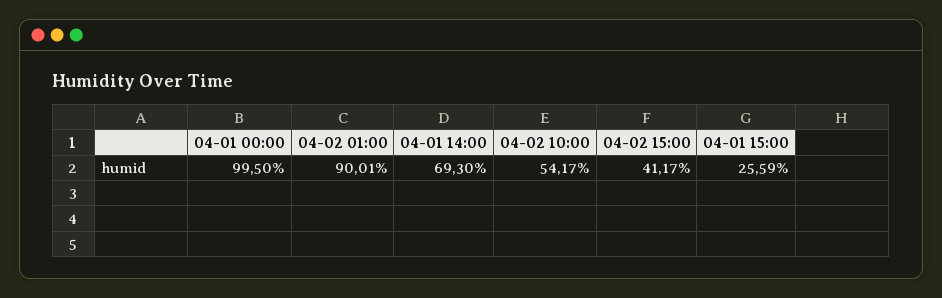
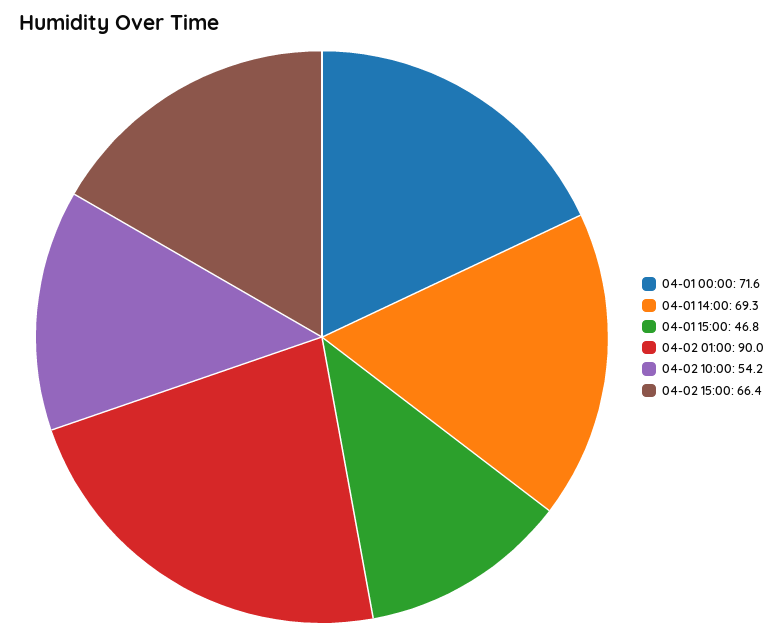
04-01 00:00: 99.5 -> 71.6
04-02 15:00: 41.17 -> 66.4
04-01 15:00: 25.59 -> 46.8

